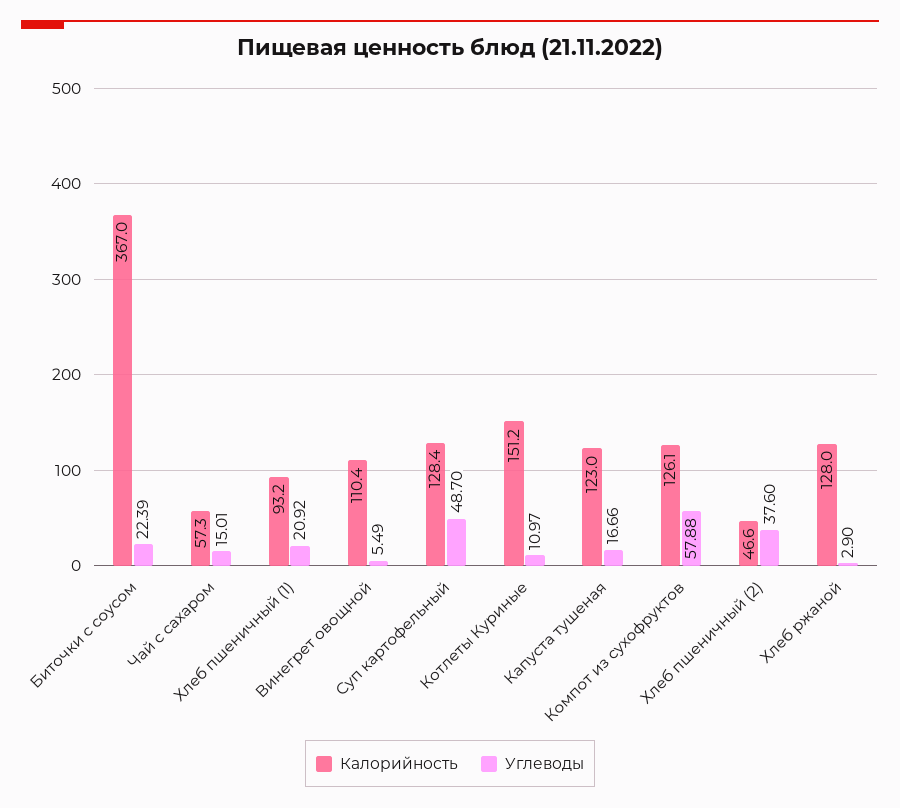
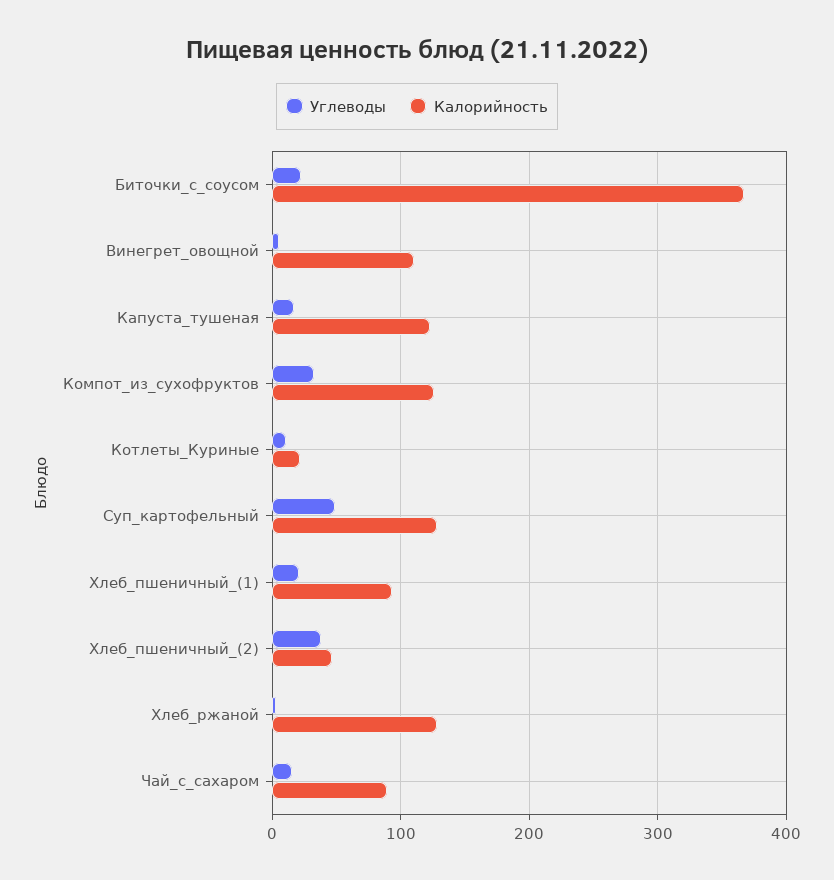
Калорийность, Чай с сахаром: 57.3 -> 90
Калорийность, Котлеты Куриные: 151.2 -> 20
Углеводы, Компот из сухофруктов: 57.88 -> 30

